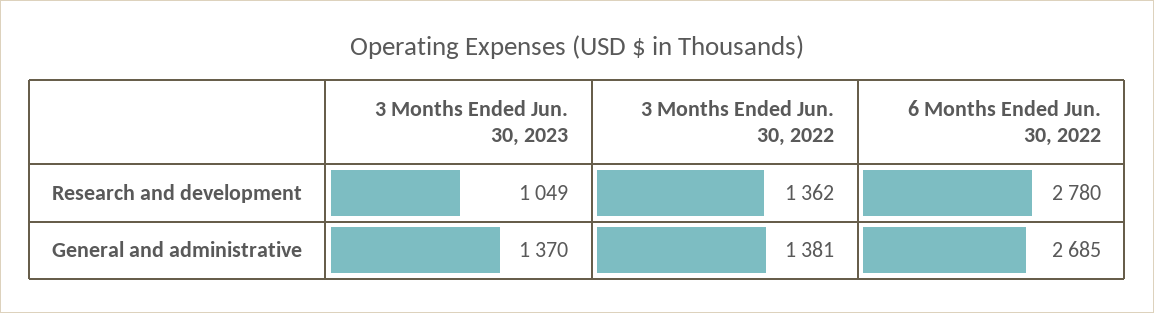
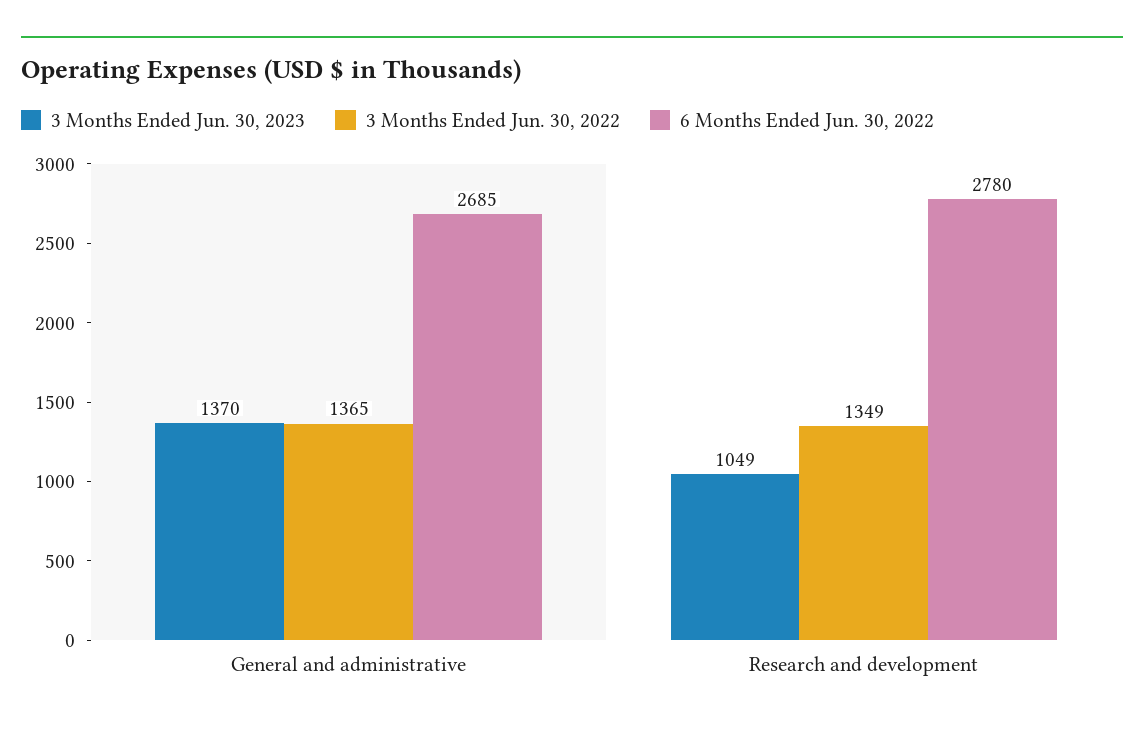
3 Months Ended Jun. 30, 2022, Research and development: 1362 -> 1349
3 Months Ended Jun. 30, 2022, General and administrative: 1381 -> 1365

